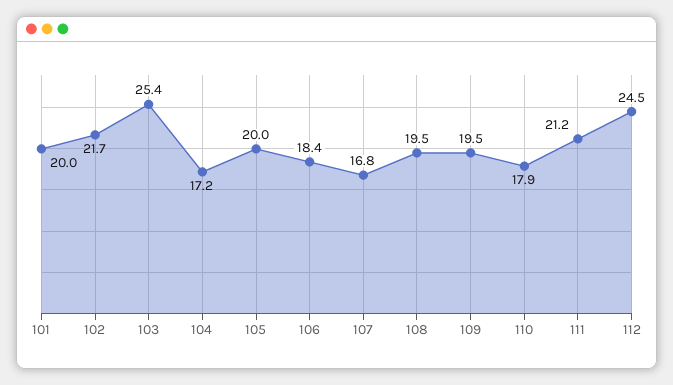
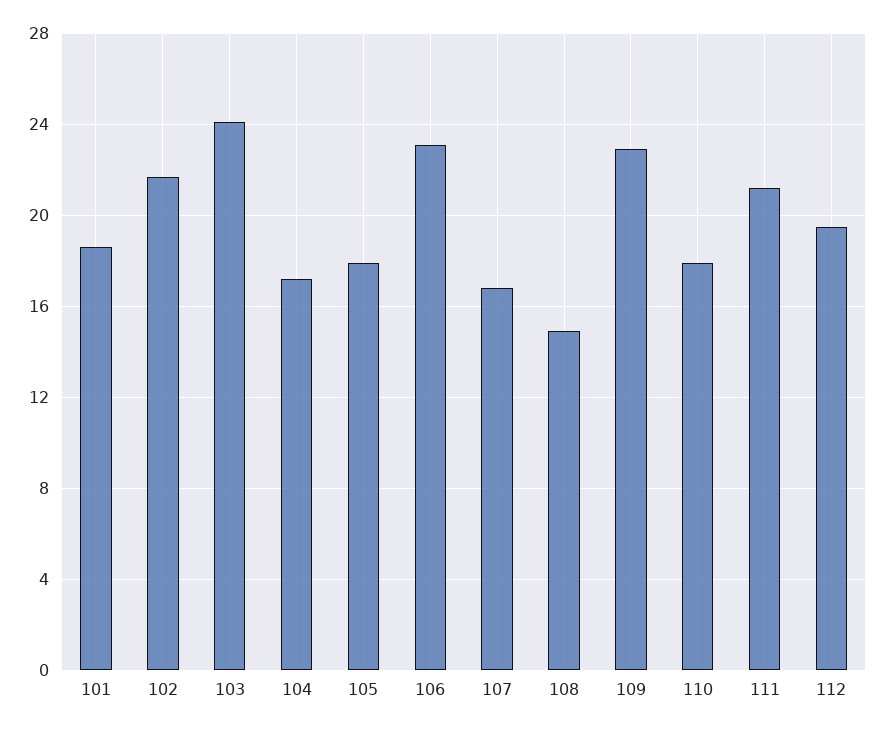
101: 20 -> 18.5
103: 25.4 -> 24
105: 20 -> 18
106: 18.4 -> 23
108: 19.5 -> 15
109: 19.5 -> 23
112: 24.5 -> 19.5

